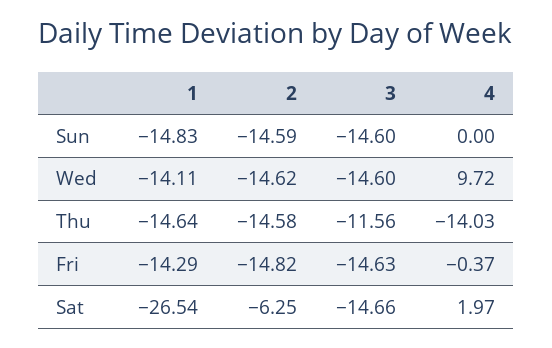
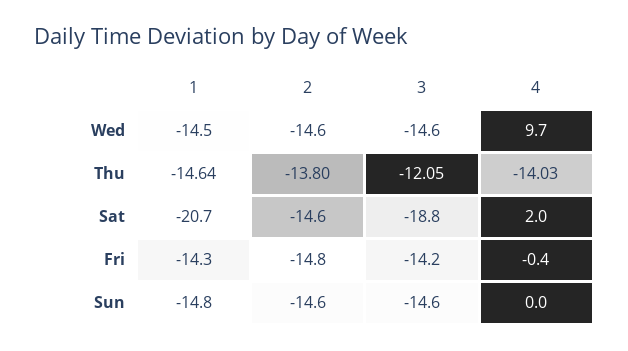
1, Wed: -14.11 -> -14.5
2, Thu: -14.58 -> -13.8
3, Thu: -11.56 -> -12.05
3, Fri: -14.63 -> -14.2
1, Sat: -26.54 -> -20.7
2, Sat: -6.25 -> -14.6
3, Sat: -14.66 -> -18.8

